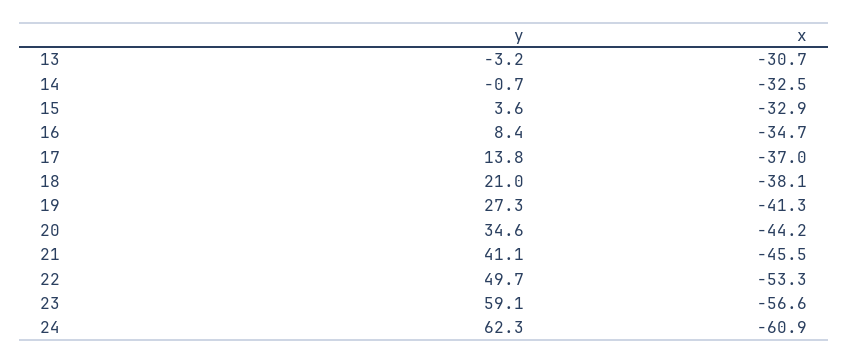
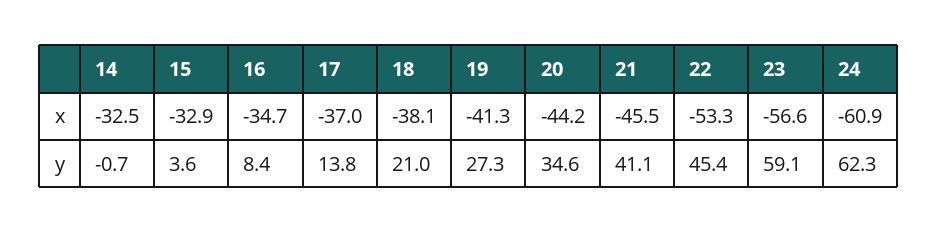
y, 13: -3.2 -> none
x, 13: -30.7 -> none
y, 22: 49.7 -> 45.4

